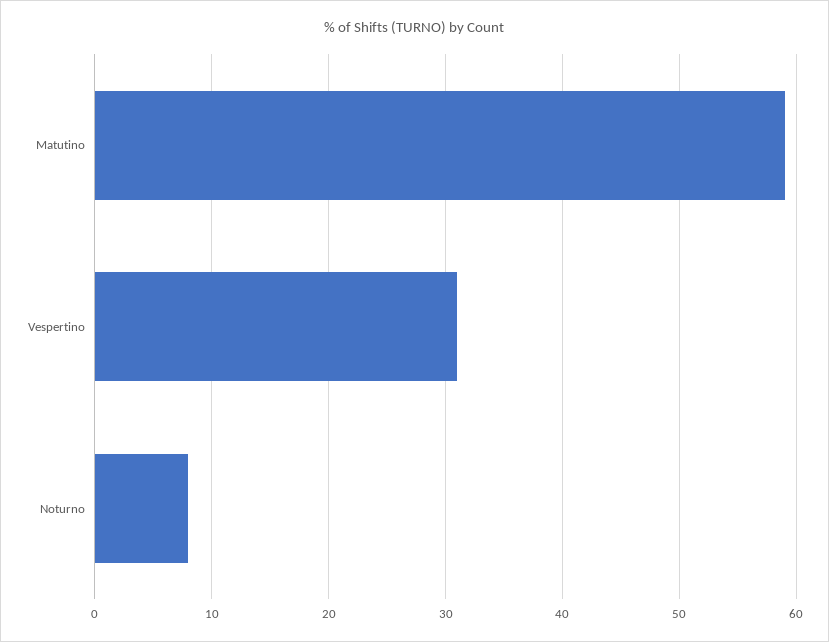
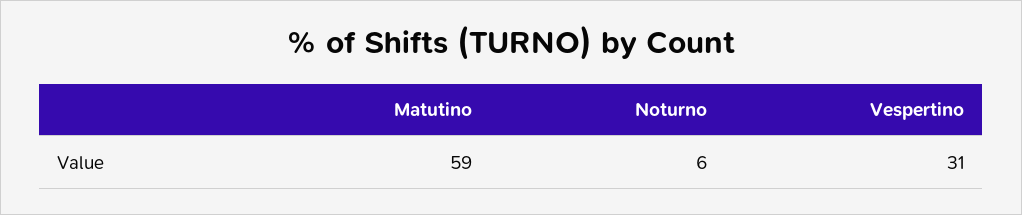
Noturno: 8 -> 6

